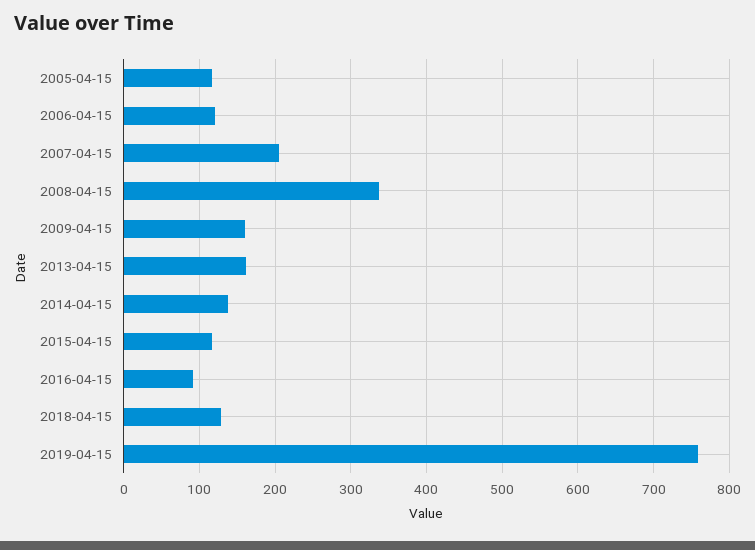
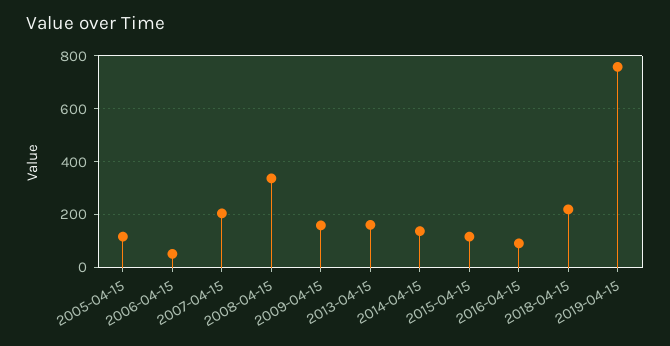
2006-04-15: 120 -> 50
2018-04-15: 130 -> 225

